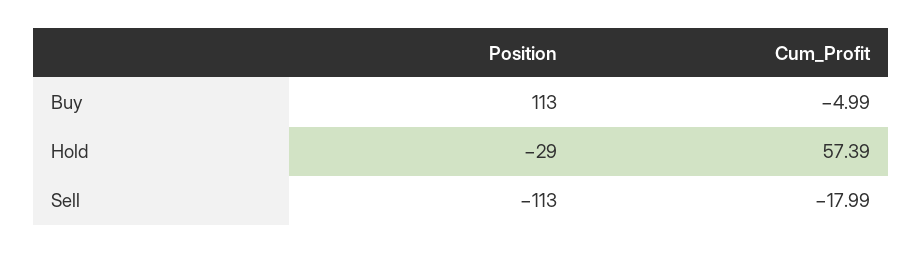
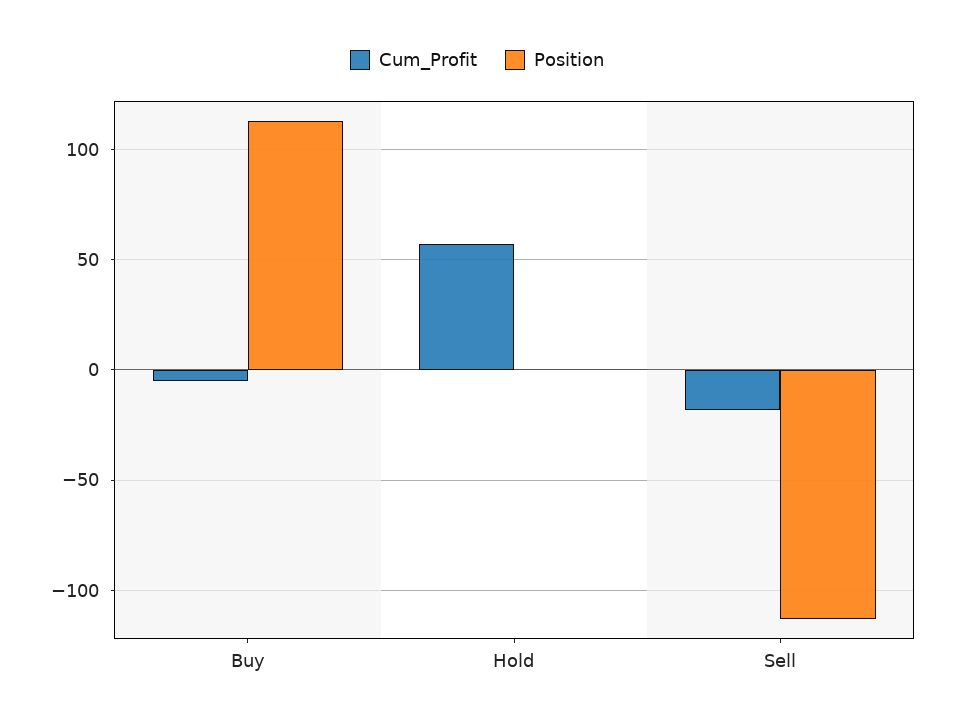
Position, Hold: -29 -> 0

